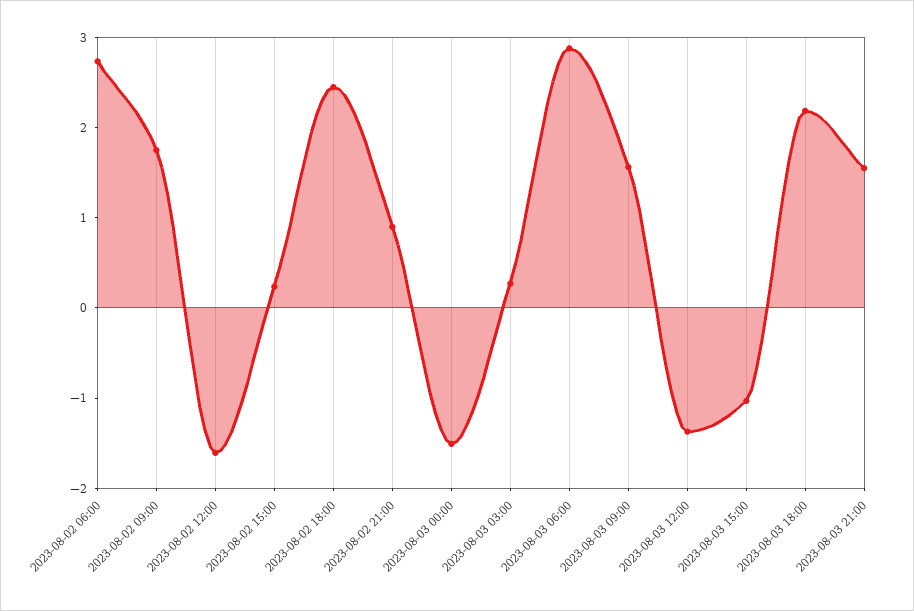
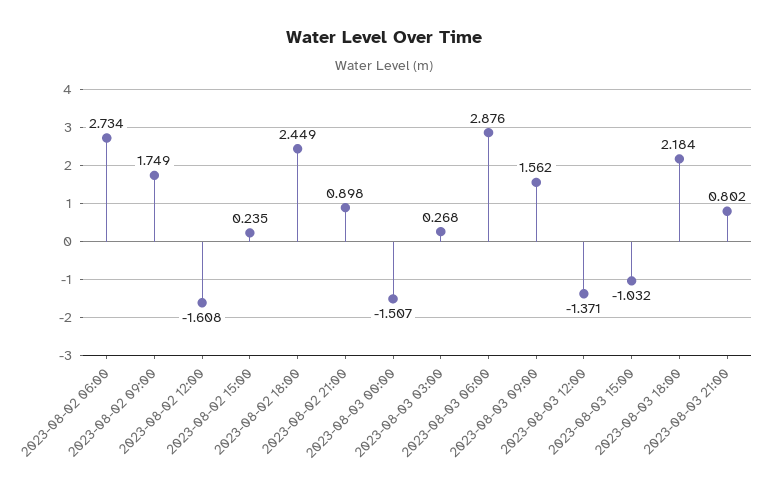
2023-08-03 21:00: 1.6 -> 0.802

